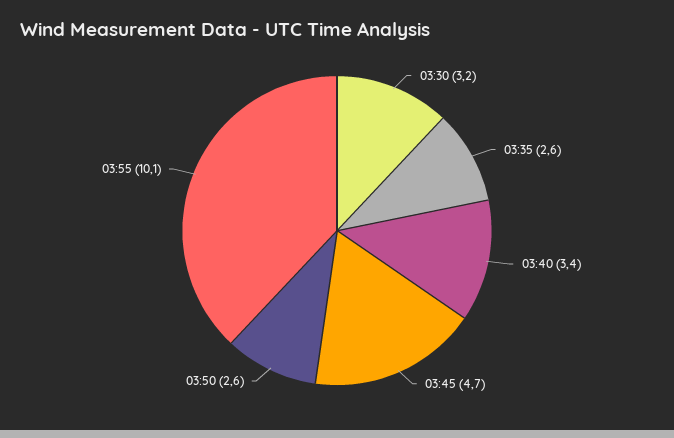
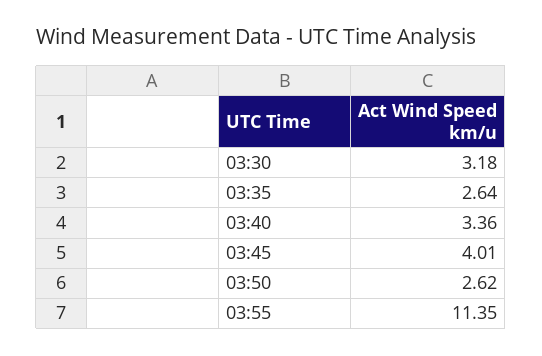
03:45: 4.7 -> 4.01
03:55: 10.1 -> 11.35

